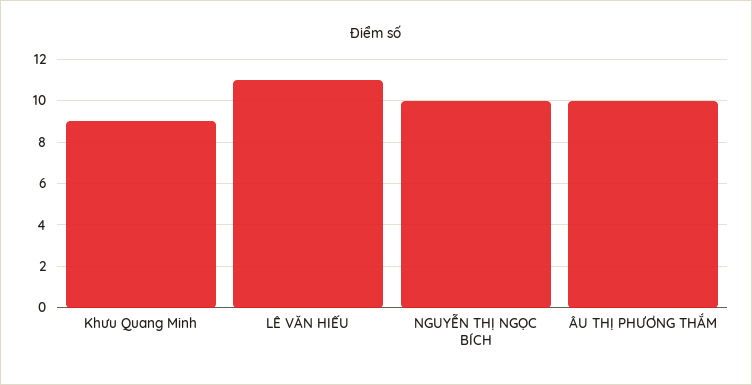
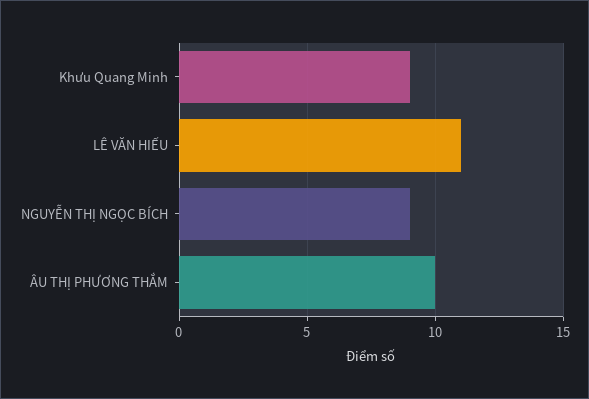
NGUYỄN THỊ NGỌC BÍCH: 10 -> 9

